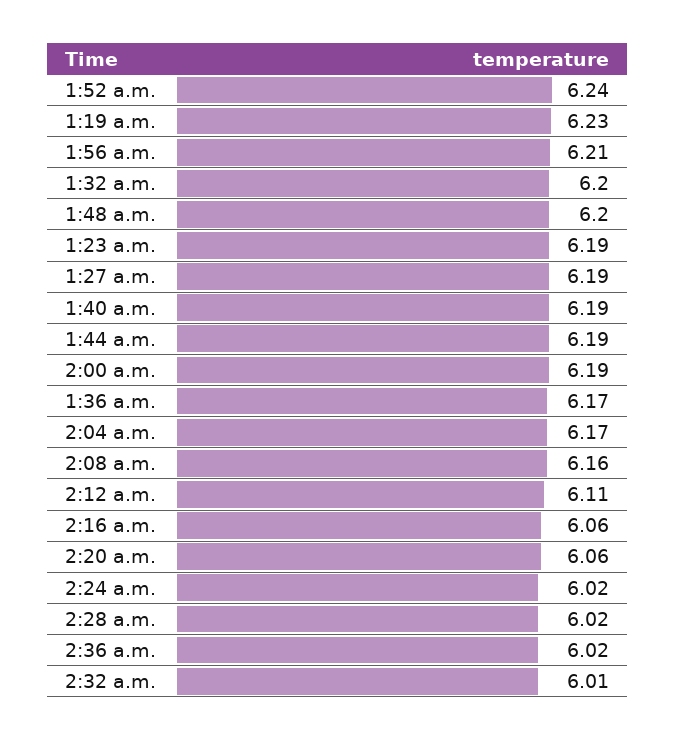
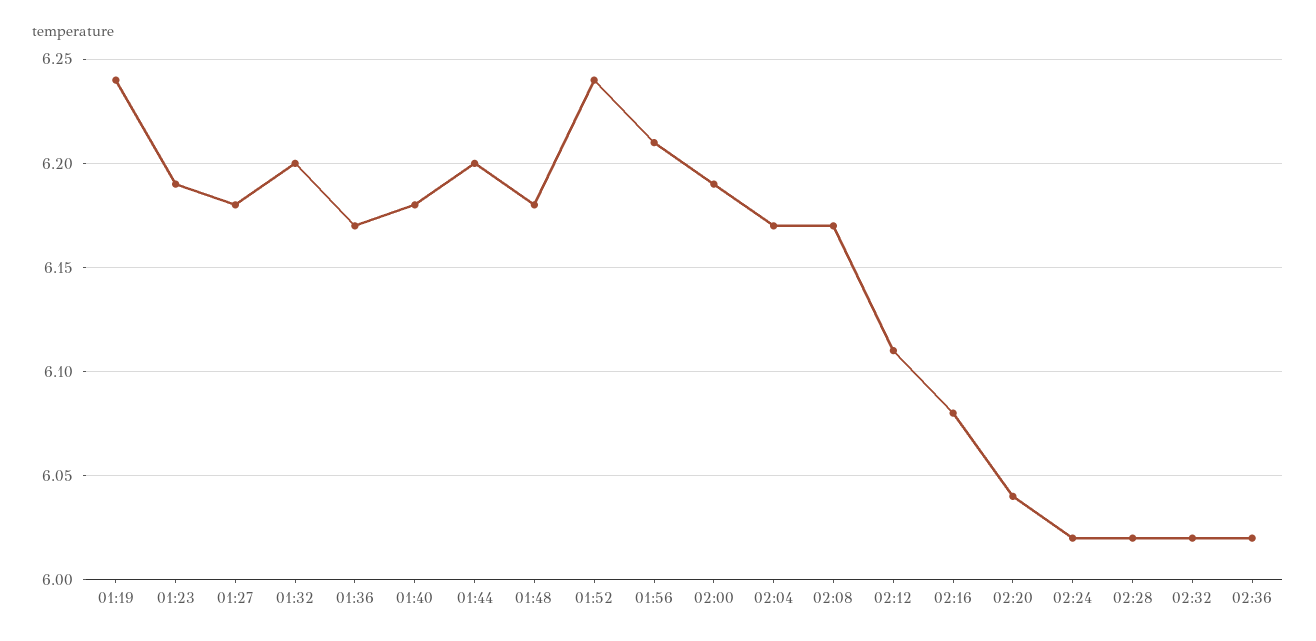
1:19 a.m.: 6.23 -> 6.24
1:48 a.m.: 6.2 -> 6.18
1:27 a.m.: 6.19 -> 6.18
1:40 a.m.: 6.19 -> 6.18
1:44 a.m.: 6.19 -> 6.2
2:08 a.m.: 6.16 -> 6.17
2:16 a.m.: 6.06 -> 6.08
2:20 a.m.: 6.06 -> 6.04
2:32 a.m.: 6.01 -> 6.02

